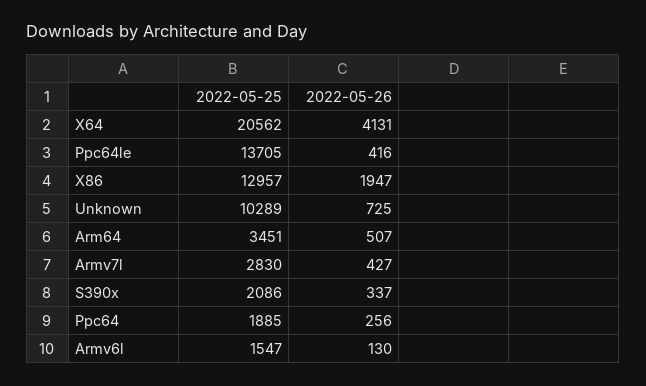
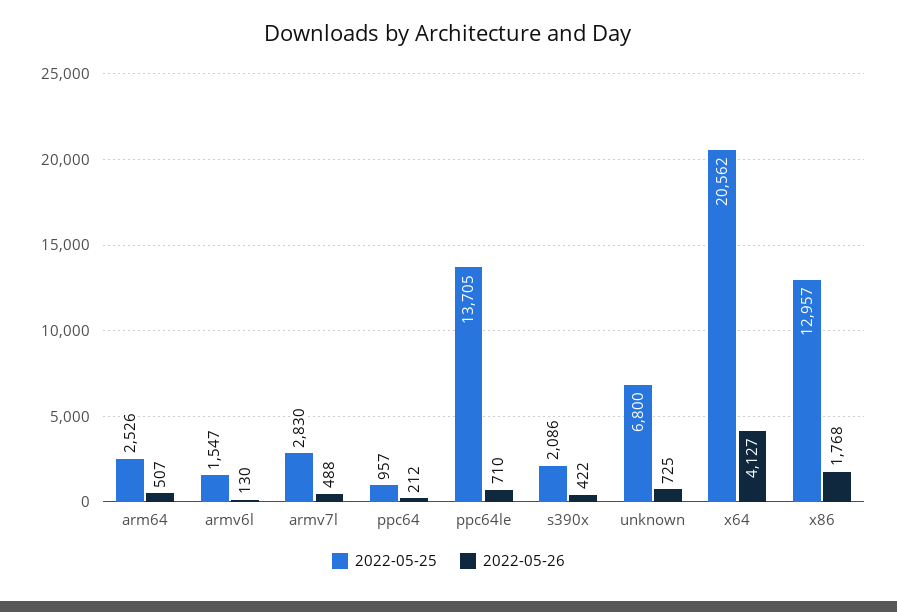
2022-05-26, X64: 4131 -> 4127
2022-05-26, Ppc64le: 416 -> 710
2022-05-26, X86: 1947 -> 1768
2022-05-25, Unknown: 10289 -> 6800
2022-05-25, Arm64: 3451 -> 2526
2022-05-26, Armv7l: 427 -> 488
2022-05-26, S390x: 337 -> 422
2022-05-25, Ppc64: 1885 -> 957
2022-05-26, Ppc64: 256 -> 212

